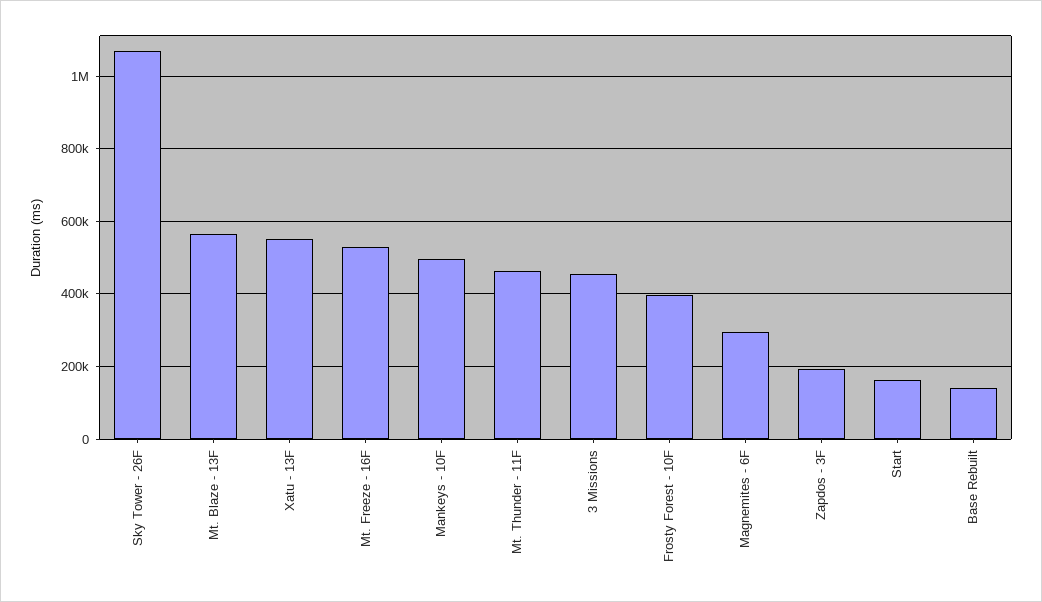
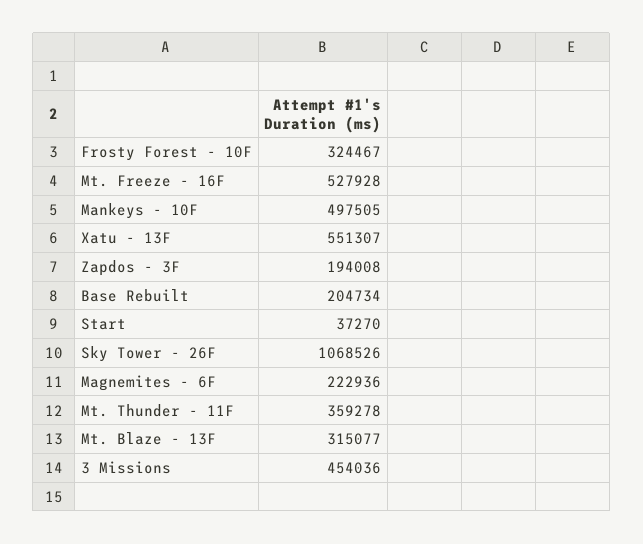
Mt. Blaze - 13F: 560000 -> 315077
Mt. Thunder - 11F: 460000 -> 359278
Frosty Forest - 10F: 400000 -> 324467
Magnemites - 6F: 300000 -> 222936
Start: 160000 -> 37270
Base Rebuilt: 140000 -> 204734

